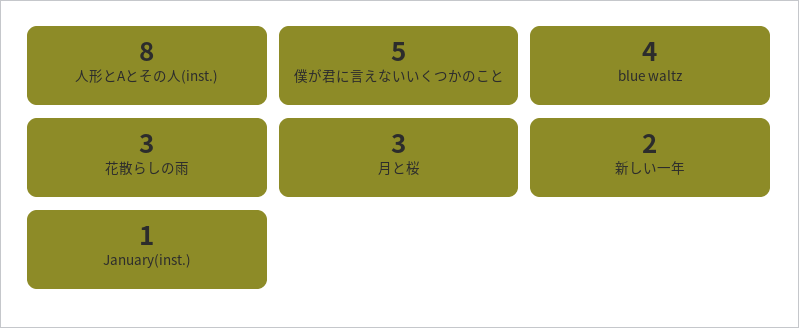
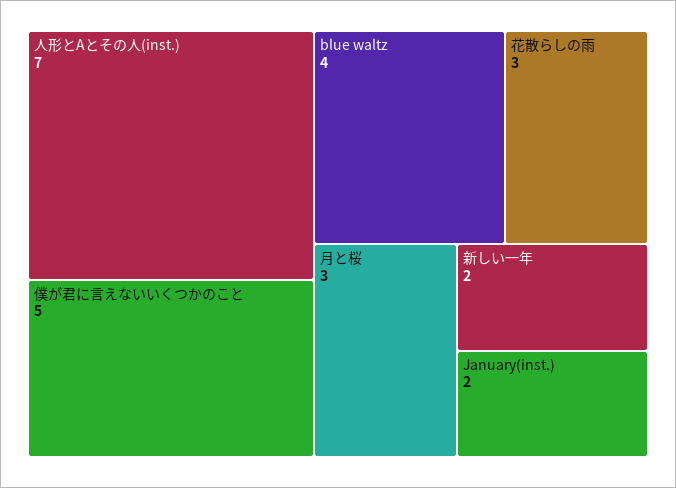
人形とAとその人(inst.): 8 -> 7
January(inst.): 1 -> 2

